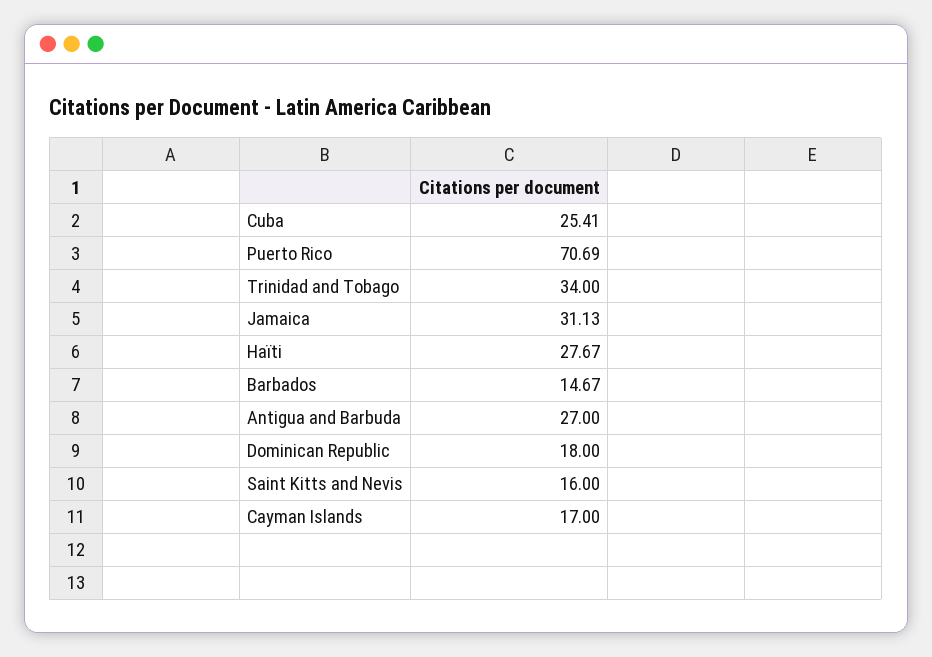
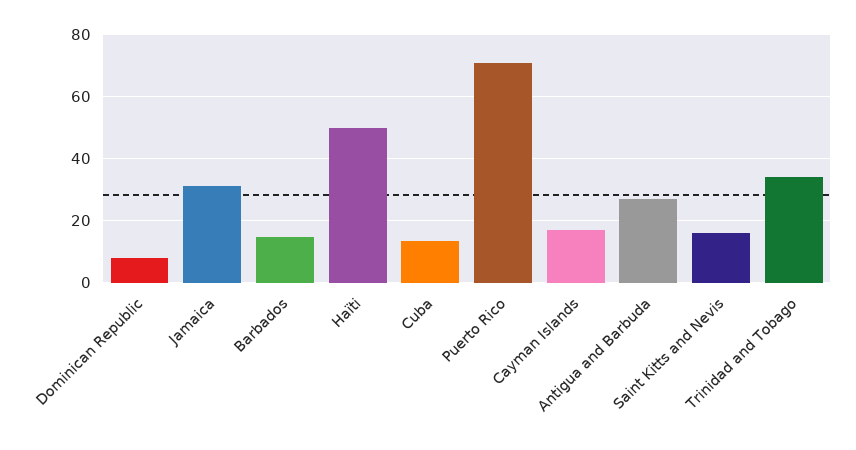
Cuba: 25.41 -> 14
Haïti: 27.67 -> 50
Dominican Republic: 18 -> 8

